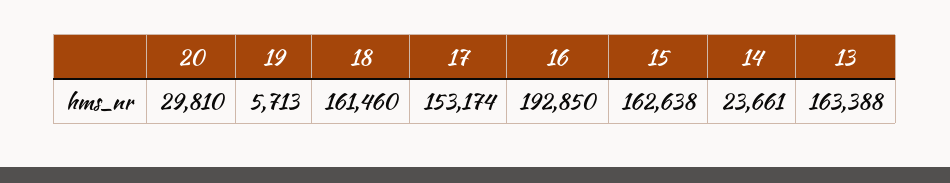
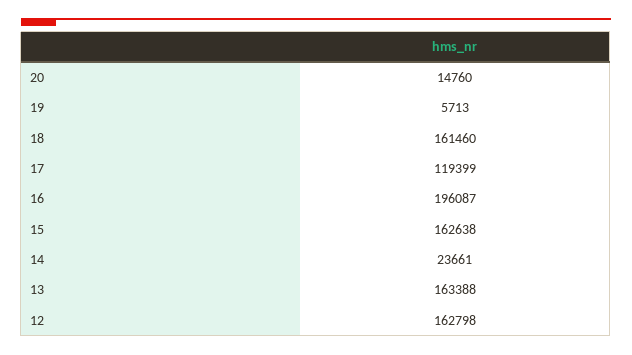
20: 29810 -> 14760
17: 153174 -> 119399
16: 192850 -> 196087
12: none -> 162798

